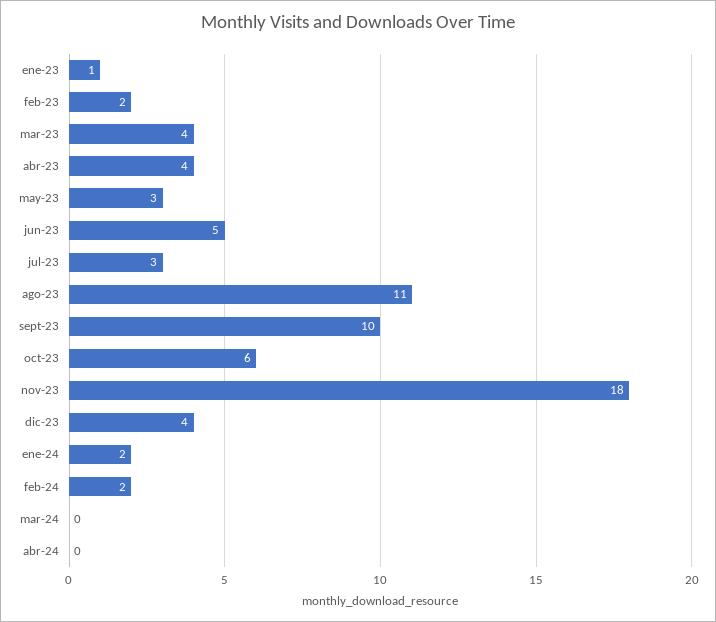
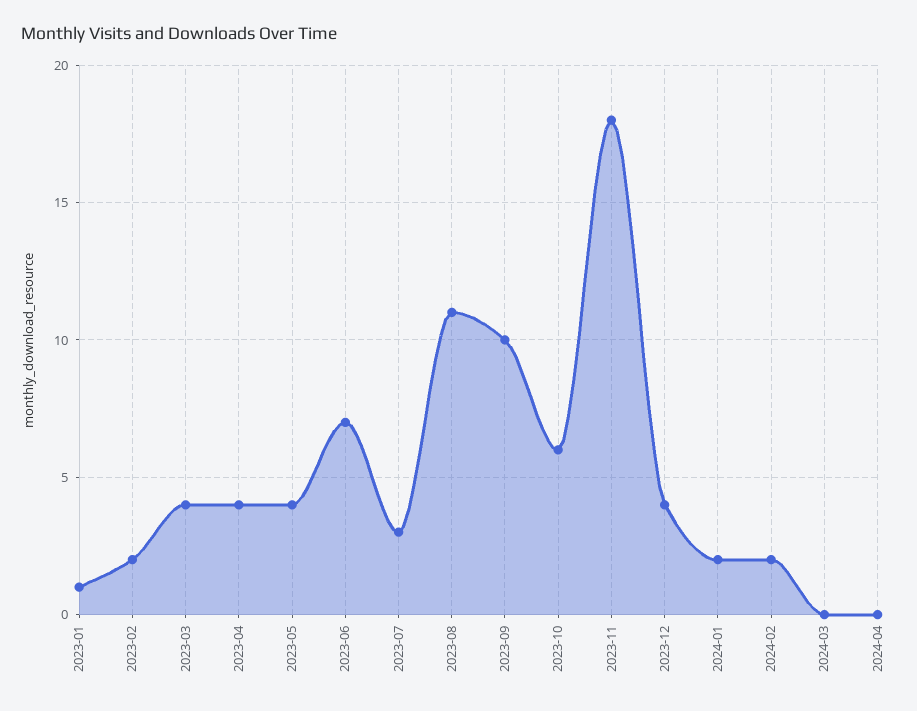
may-23: 3 -> 4
jun-23: 5 -> 7

